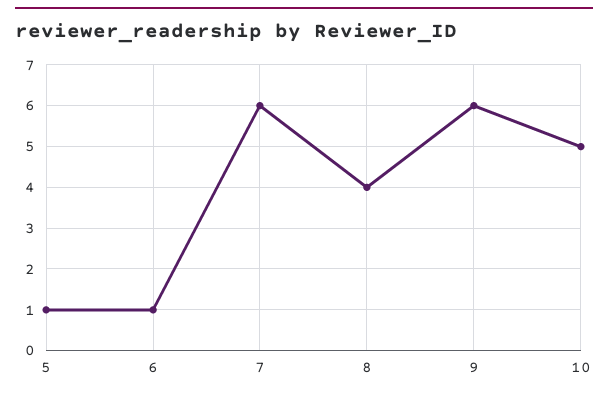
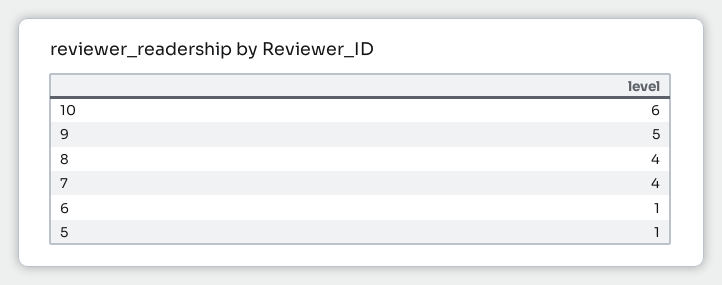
7: 6 -> 4
9: 6 -> 5
10: 5 -> 6

